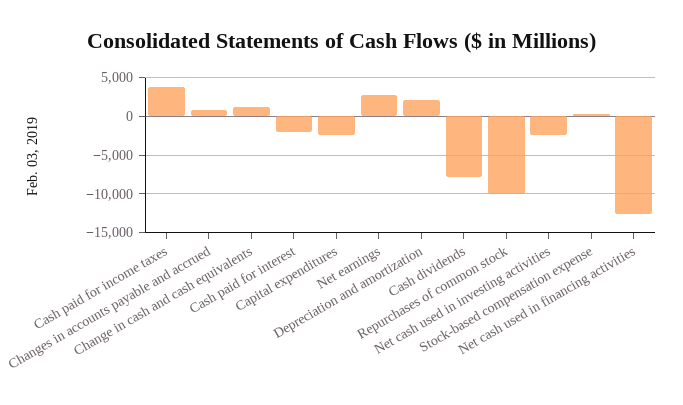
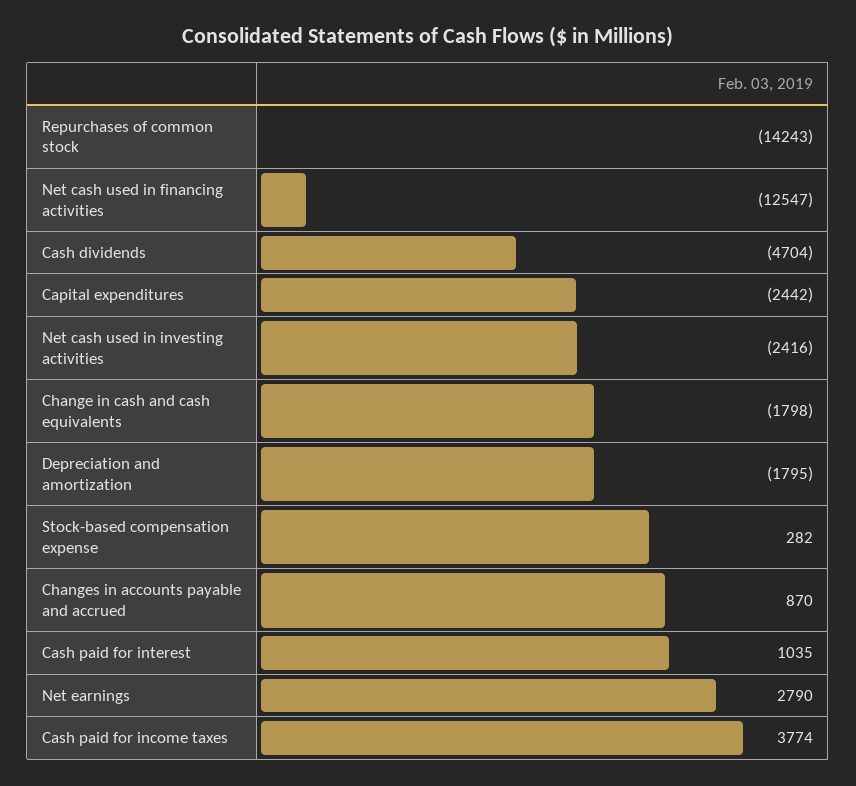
Change in cash and cash equivalents: 1000 -> -1798
Cash paid for interest: -2000 -> 1035
Depreciation and amortization: 2000 -> -1795
Cash dividends: -8000 -> -4704
Repurchases of common stock: -10000 -> -14243

